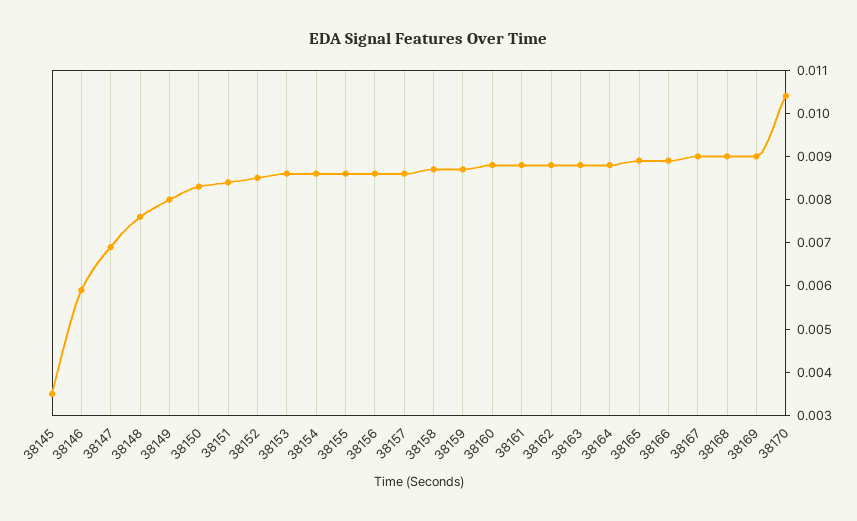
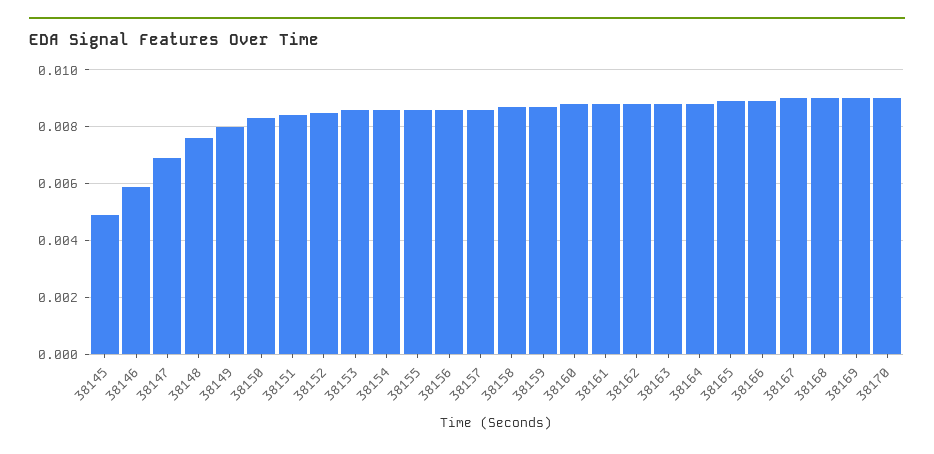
38145: 0.0035 -> 0.005
38170: 0.0105 -> 0.009

